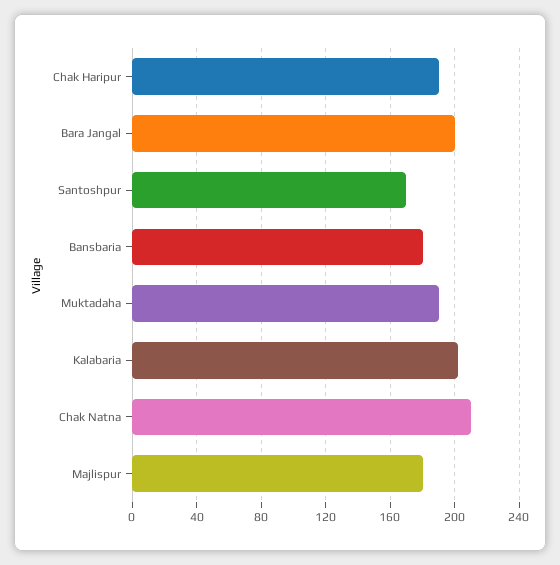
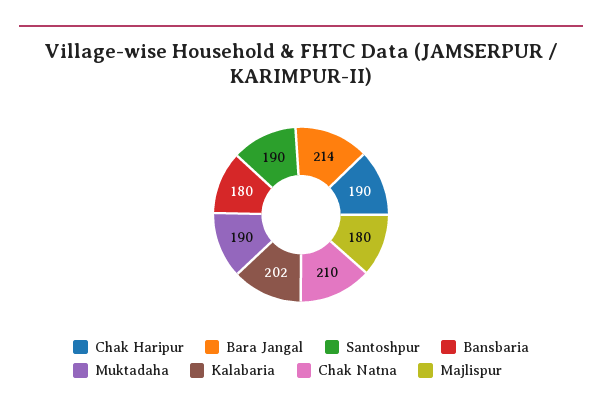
Bara Jangal: 200 -> 214
Santoshpur: 170 -> 190

